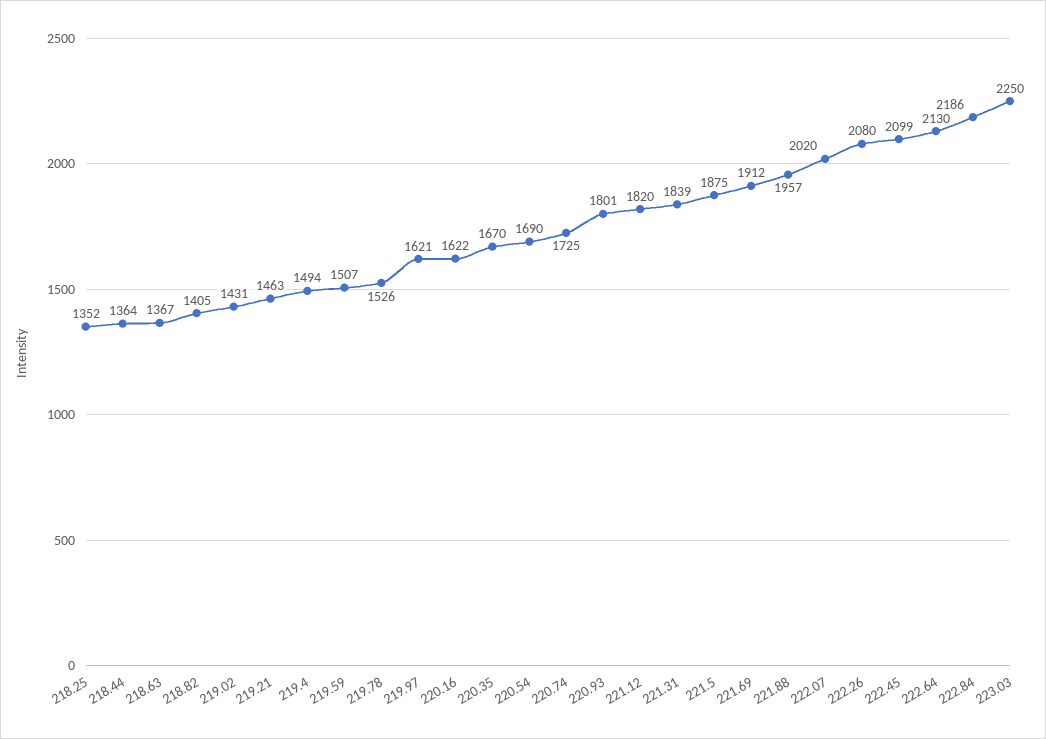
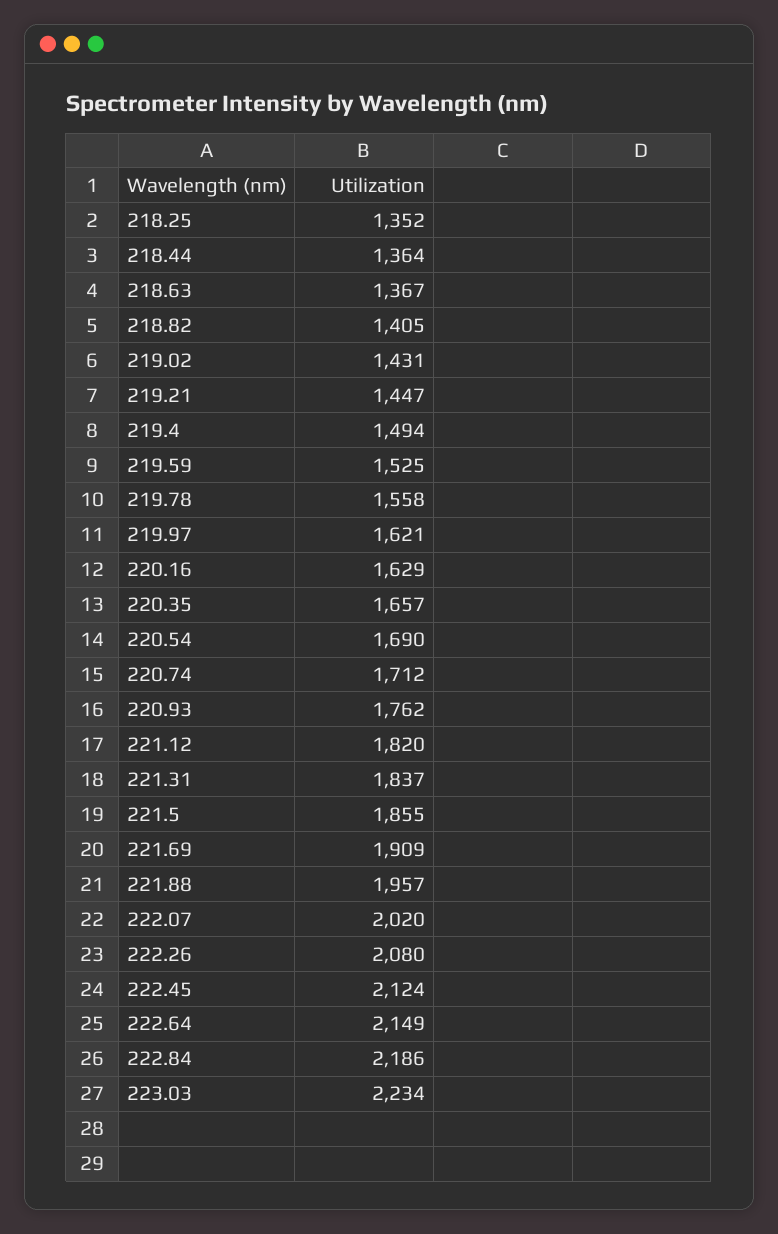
219.21: 1463 -> 1447
219.59: 1507 -> 1525
219.78: 1526 -> 1558
220.16: 1622 -> 1629
220.35: 1670 -> 1657
220.74: 1725 -> 1712
220.93: 1801 -> 1762
221.31: 1839 -> 1837
221.5: 1875 -> 1855
221.69: 1912 -> 1909
222.45: 2099 -> 2124
222.64: 2130 -> 2149
223.03: 2250 -> 2234

